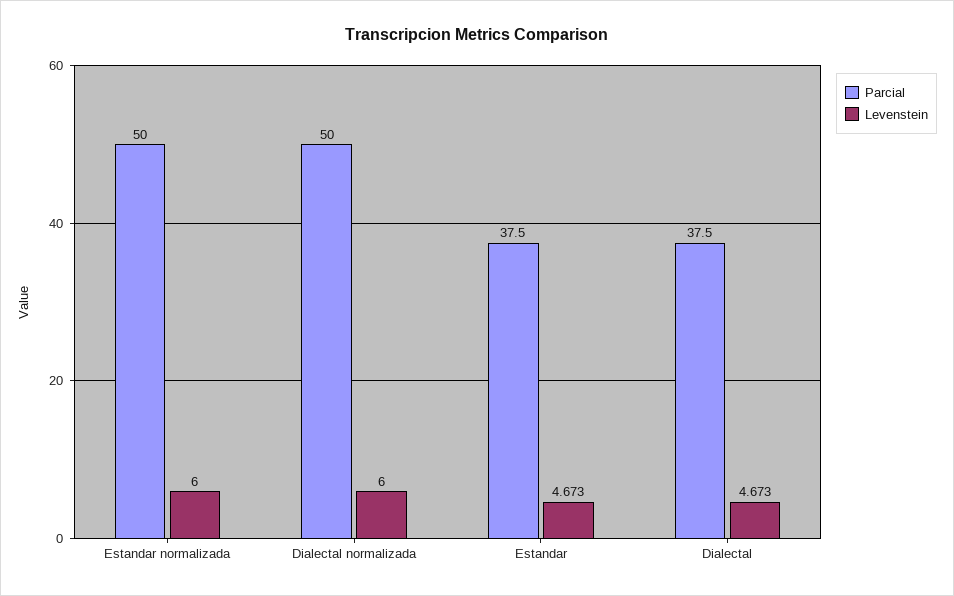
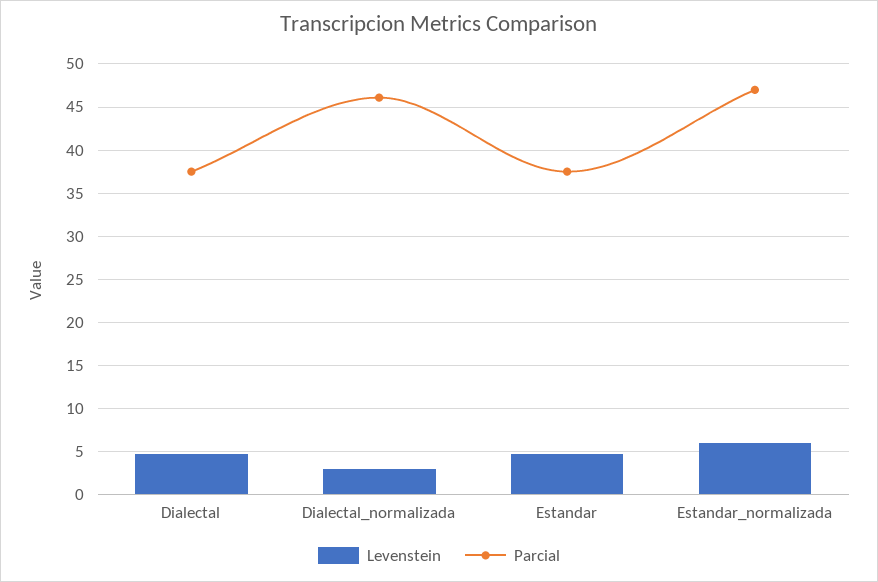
Parcial, Estandar normalizada: 50 -> 47
Parcial, Dialectal normalizada: 50 -> 46
Levenstein, Dialectal normalizada: 6 -> 3

